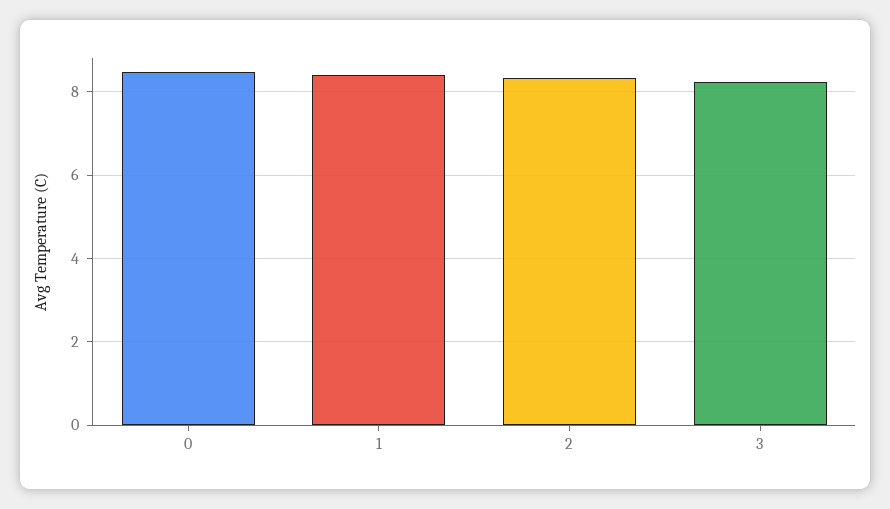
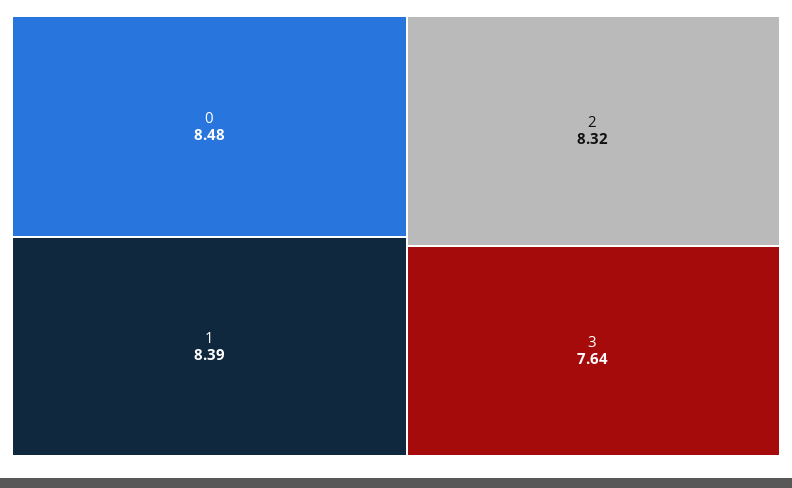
3: 8.2 -> 7.64

